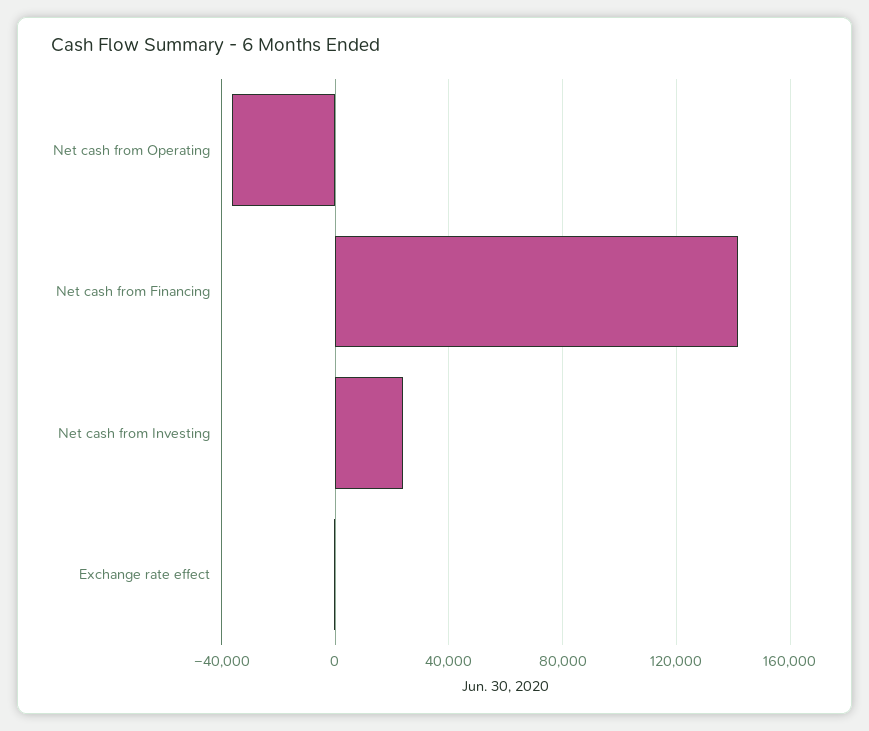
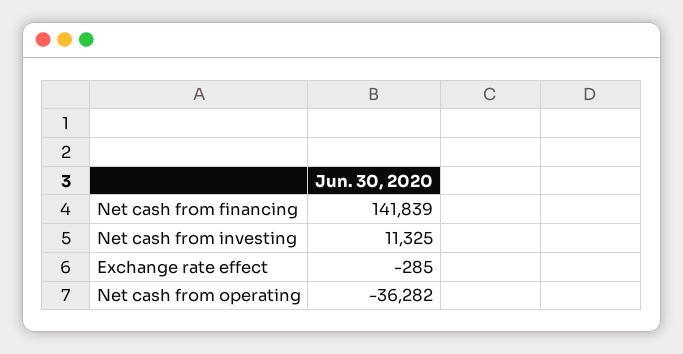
Net cash from Investing: 25000 -> 11325

